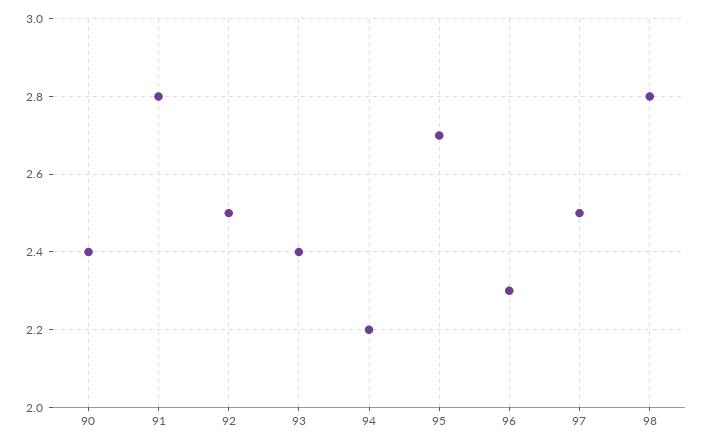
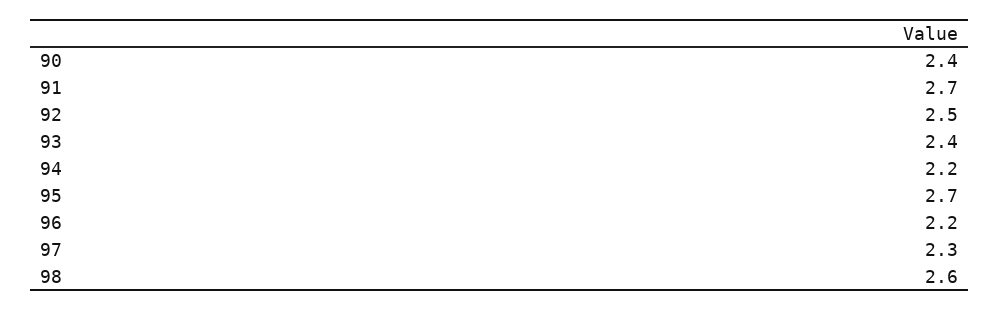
91: 2.8 -> 2.7
96: 2.3 -> 2.2
97: 2.5 -> 2.3
98: 2.8 -> 2.6

